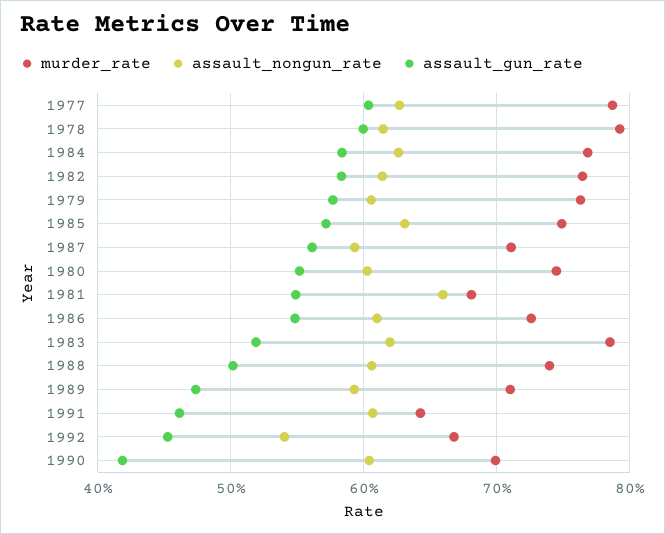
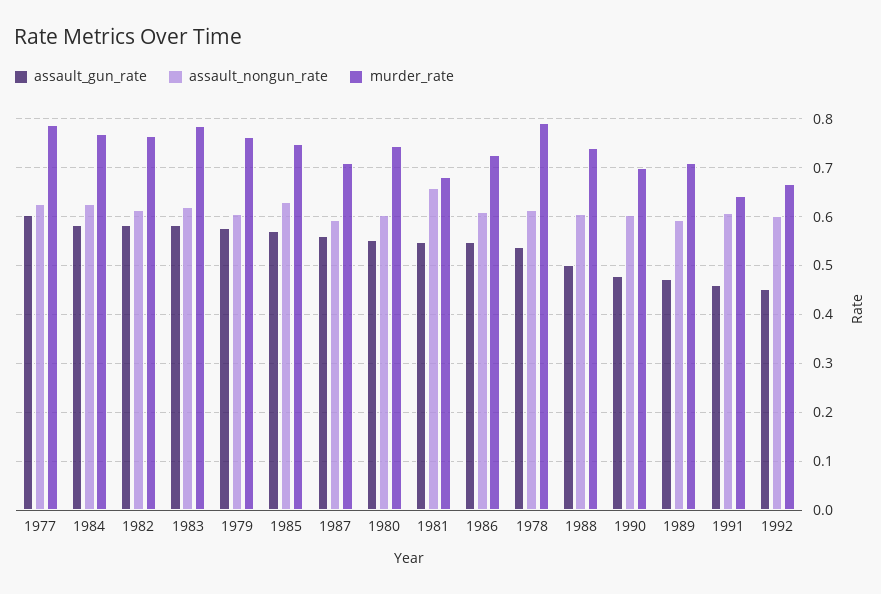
assault_gun_rate, 1978: 0.6 -> 0.54
assault_gun_rate, 1983: 0.52 -> 0.58
assault_nongun_rate, 1992: 0.54 -> 0.6
assault_gun_rate, 1990: 0.42 -> 0.48

